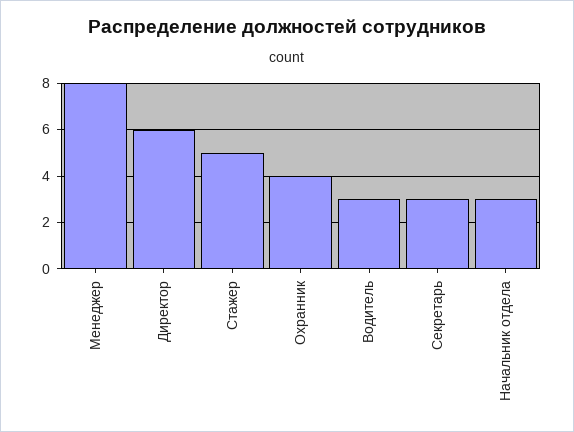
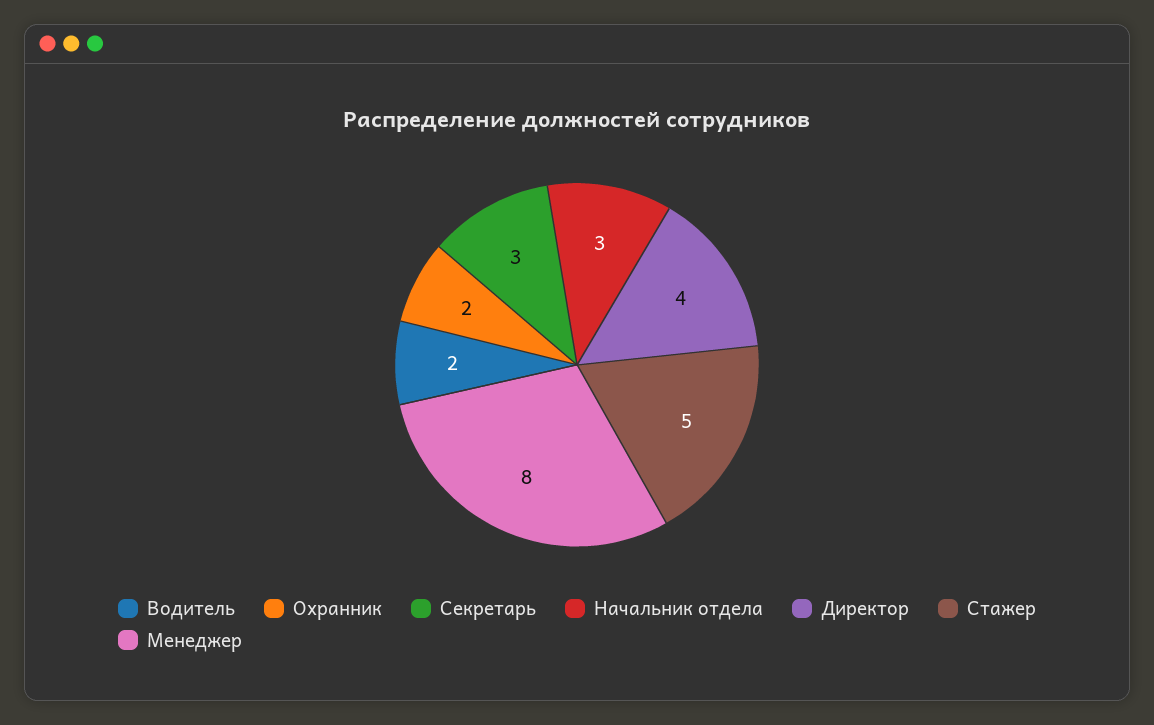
Директор: 6 -> 4
Охранник: 4 -> 2
Водитель: 3 -> 2

